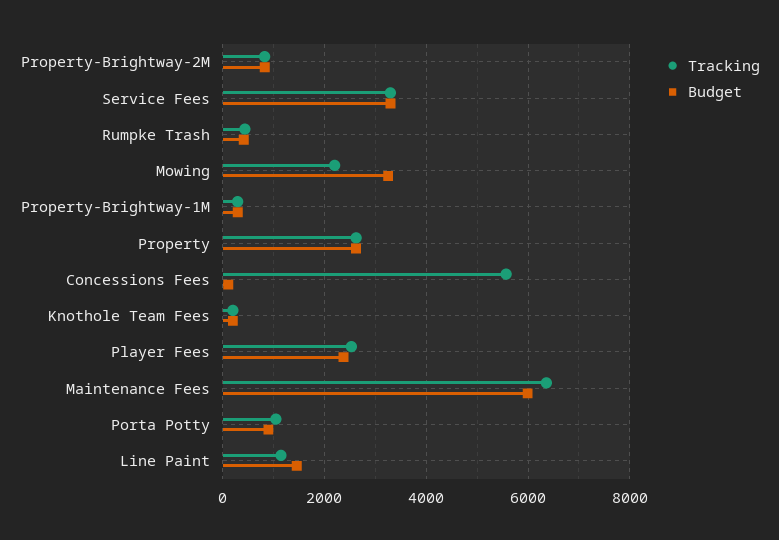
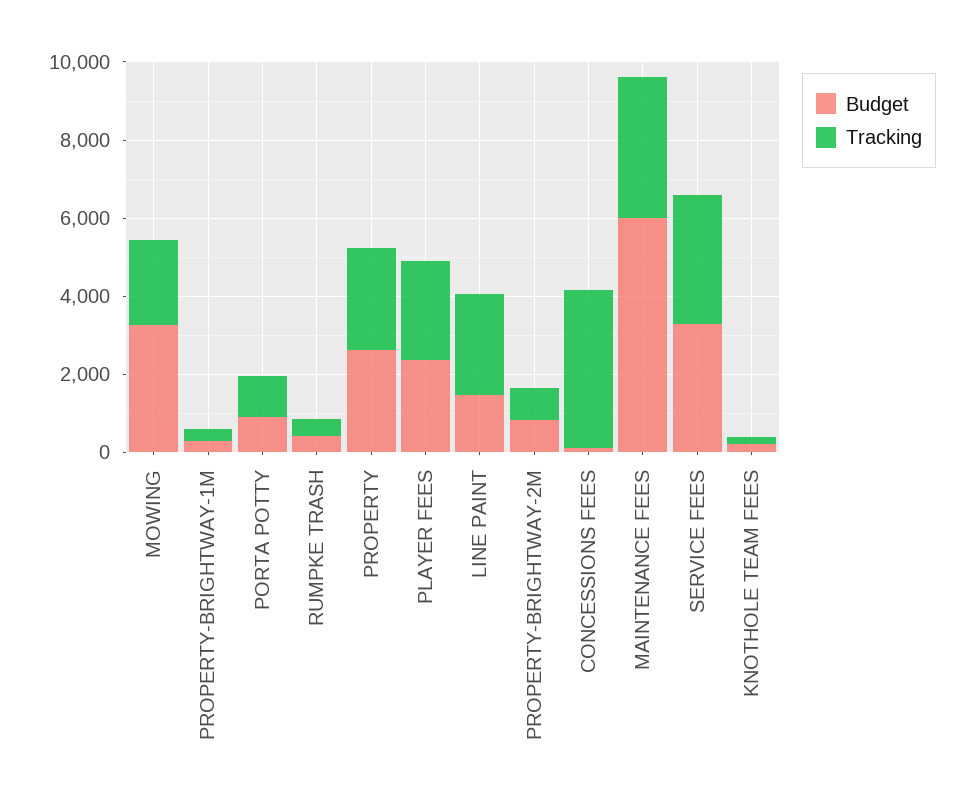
Tracking, Concessions Fees: 5600 -> 4000
Tracking, Maintenance Fees: 6400 -> 3500
Tracking, Line Paint: 1200 -> 2500

